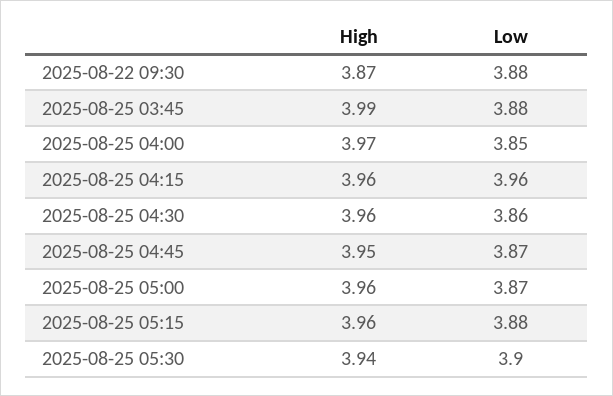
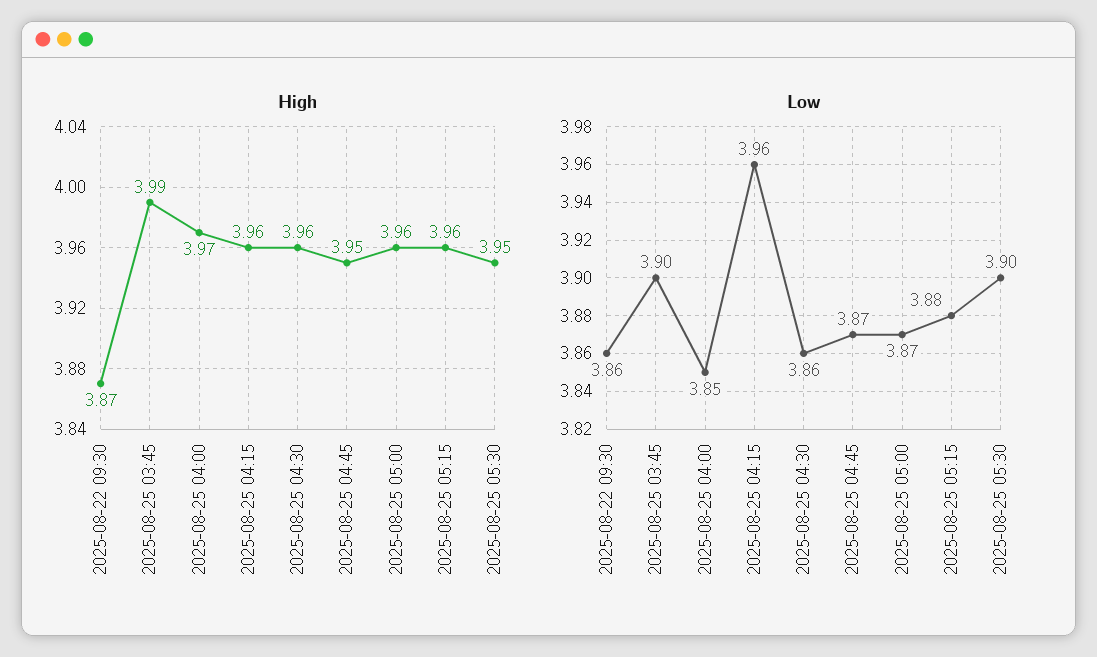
Low, 2025-08-22 09:30: 3.88 -> 3.86
Low, 2025-08-25 03:45: 3.88 -> 3.9
High, 2025-08-25 05:30: 3.94 -> 3.95

